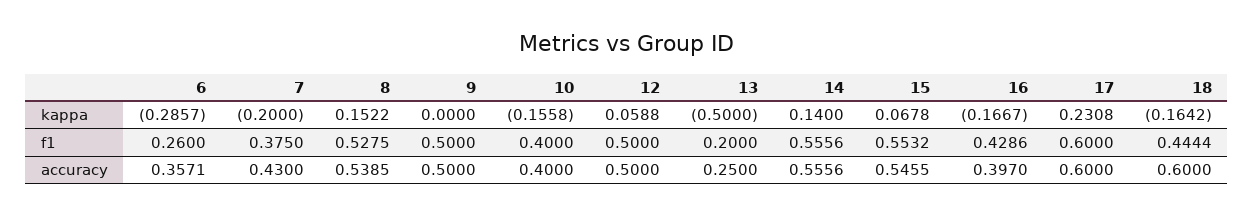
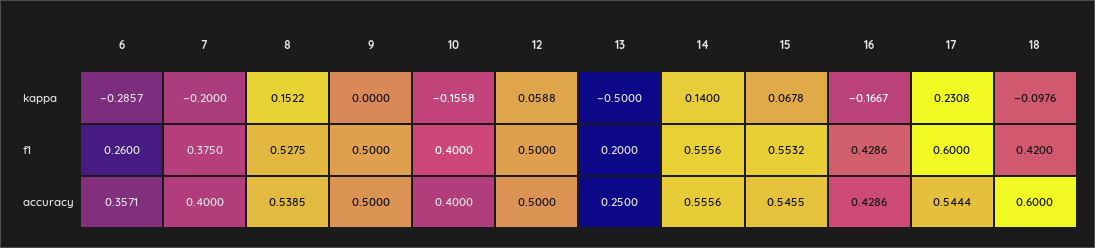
18, kappa: -0.1642 -> -0.0976
18, f1: 0.4444 -> 0.42
7, accuracy: 0.43 -> 0.4
16, accuracy: 0.397 -> 0.4286
17, accuracy: 0.6 -> 0.5444

